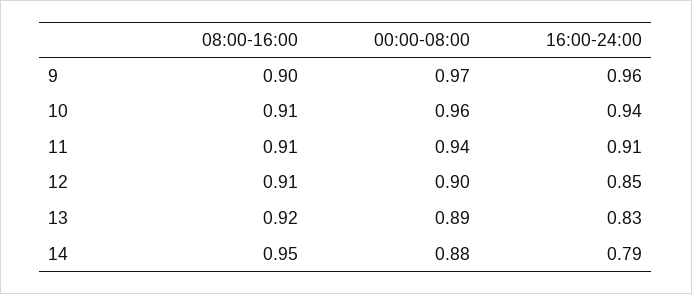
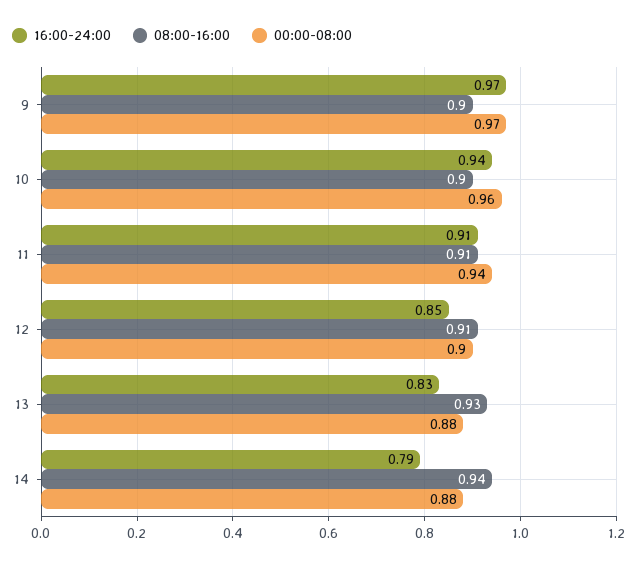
16:00-24:00, 9: 0.96 -> 0.97
08:00-16:00, 10: 0.91 -> 0.9
08:00-16:00, 13: 0.92 -> 0.93
00:00-08:00, 13: 0.89 -> 0.88
08:00-16:00, 14: 0.95 -> 0.94

